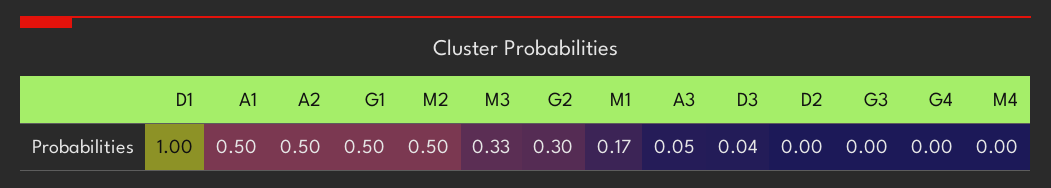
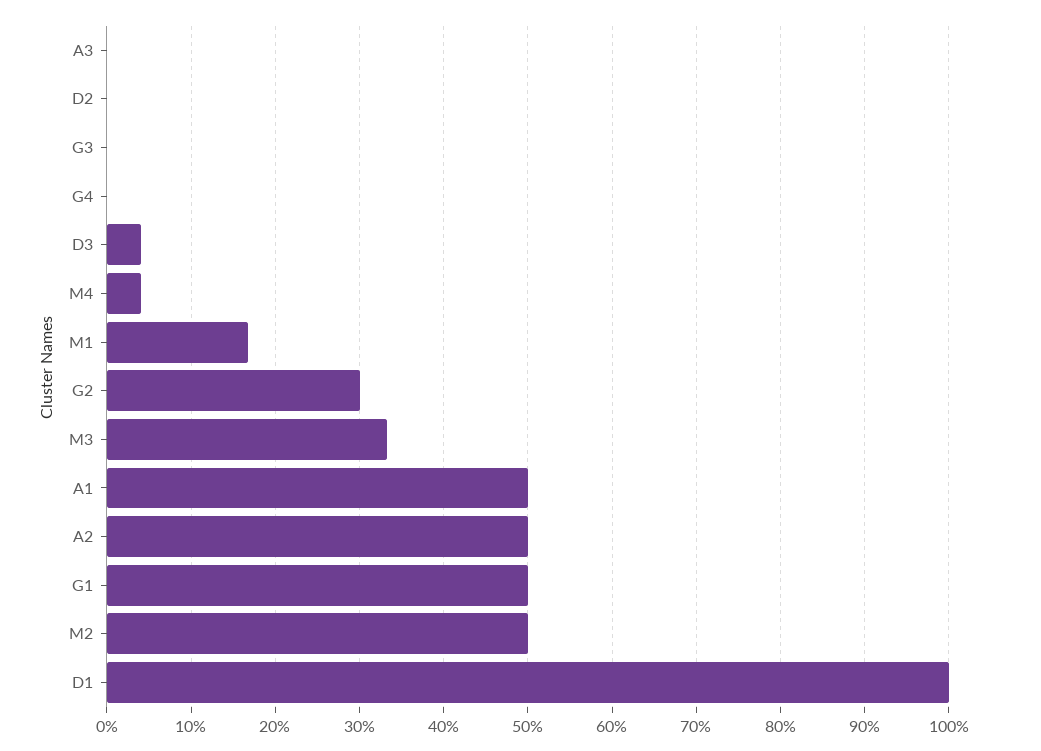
A3: 0.05 -> 0
M4: 0 -> 0.04

